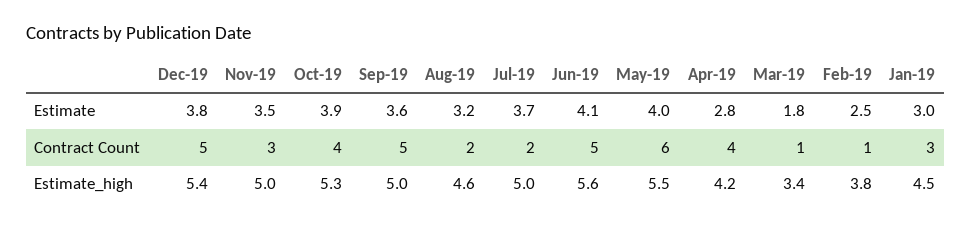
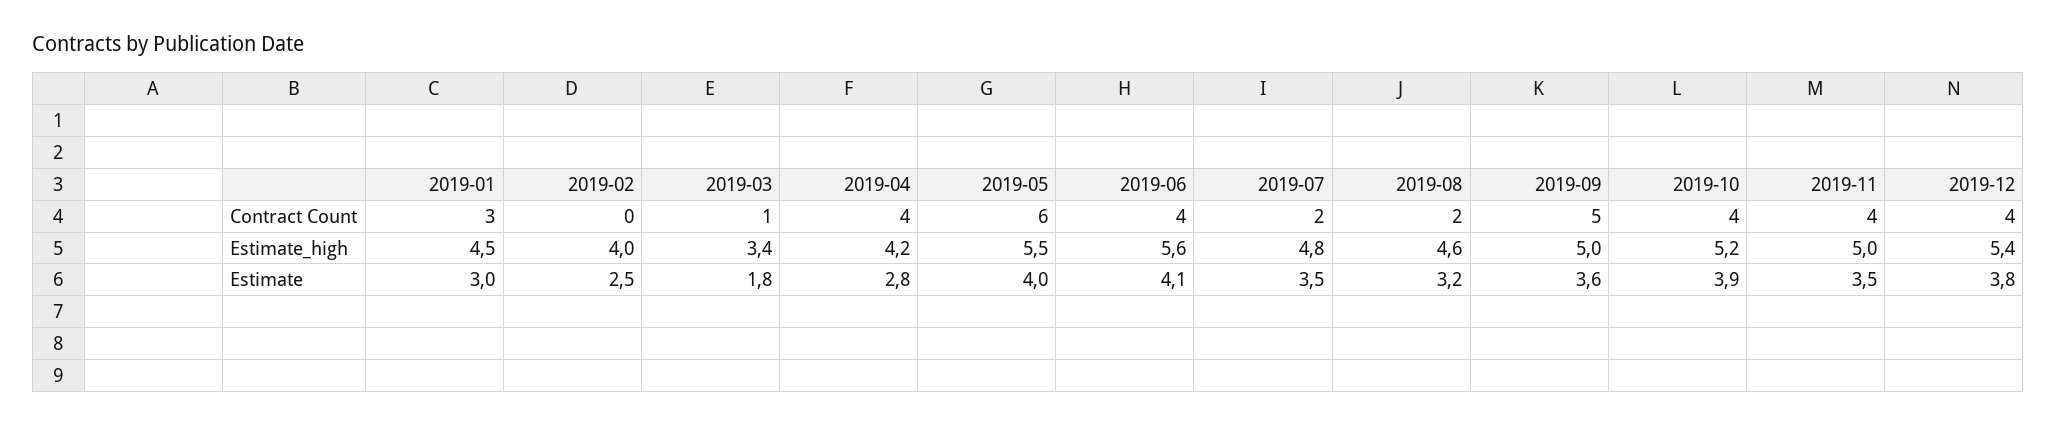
Jul-19, Estimate: 3.7 -> 3.5
Dec-19, Contract Count: 5 -> 4
Nov-19, Contract Count: 3 -> 4
Jun-19, Contract Count: 5 -> 4
Feb-19, Contract Count: 1 -> 0
Oct-19, Estimate_high: 5.3 -> 5.2
Jul-19, Estimate_high: 5 -> 4.8
Feb-19, Estimate_high: 3.8 -> 4

